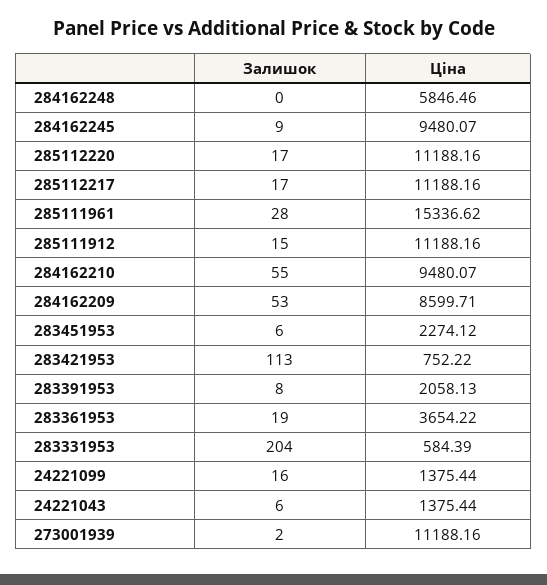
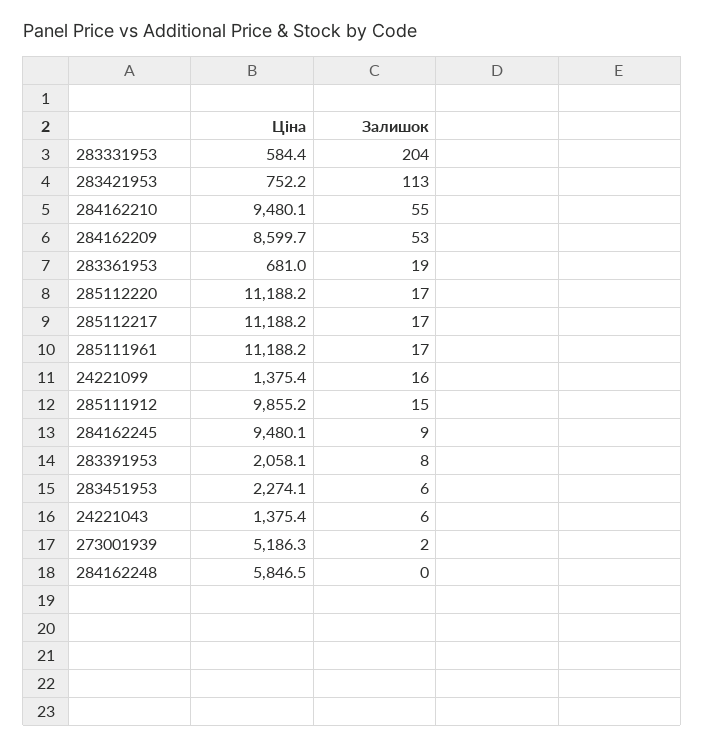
Залишок, 285111961: 28 -> 17
Ціна, 285111961: 15336.62 -> 11188.2
Ціна, 285111912: 11188.16 -> 9855.2
Ціна, 283361953: 3654.22 -> 681
Ціна, 273001939: 11188.16 -> 5186.3

